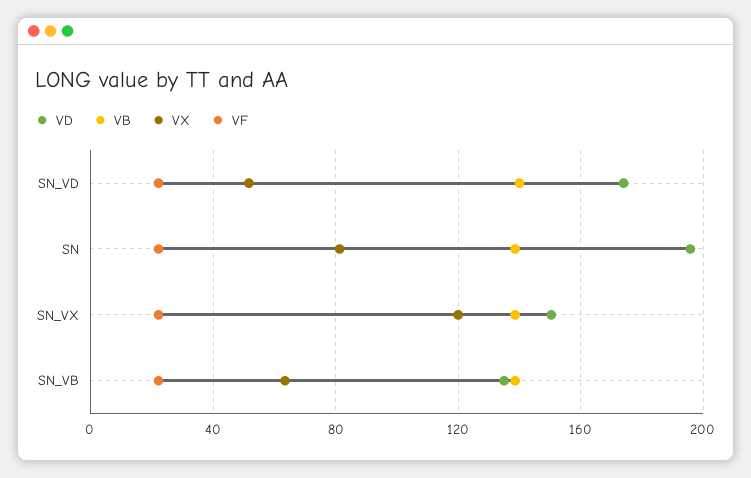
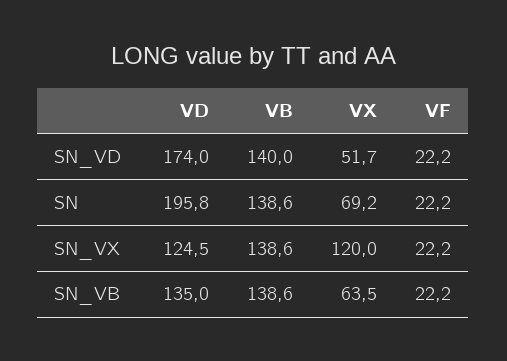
VX, SN: 80 -> 69.2
VD, SN_VX: 150 -> 124.5

